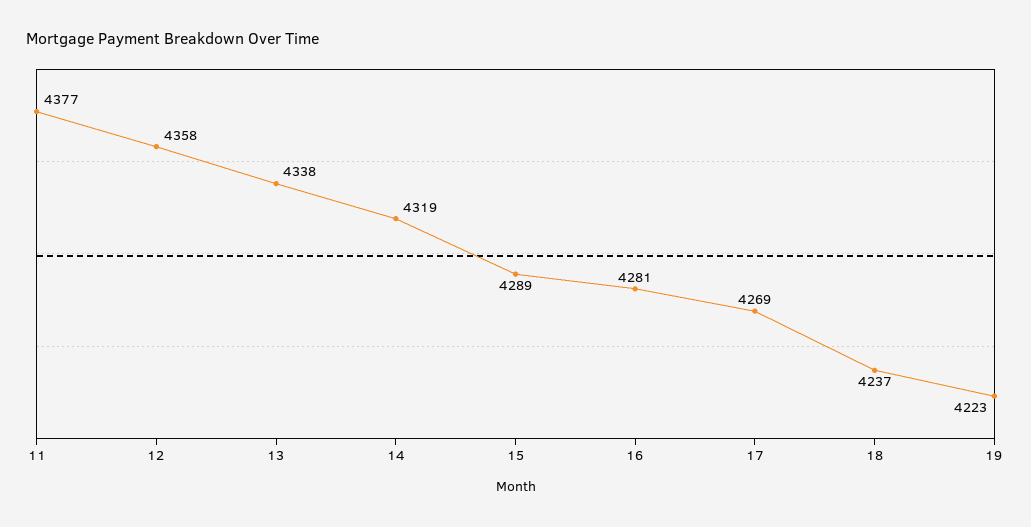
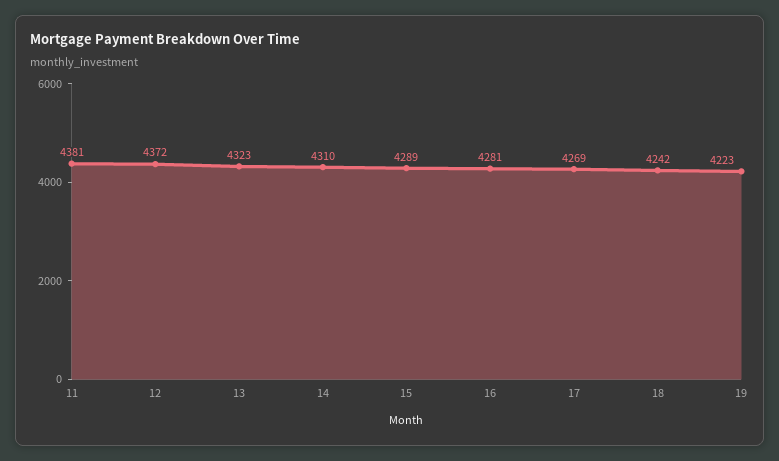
11: 4377 -> 4381
12: 4358 -> 4372
13: 4338 -> 4323
14: 4319 -> 4310
18: 4237 -> 4242

